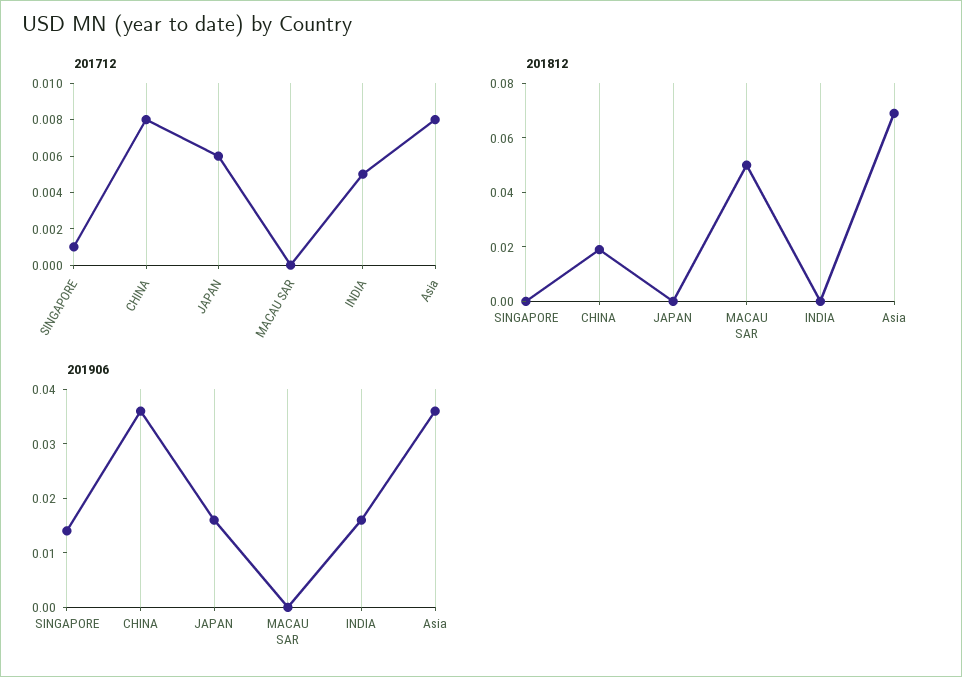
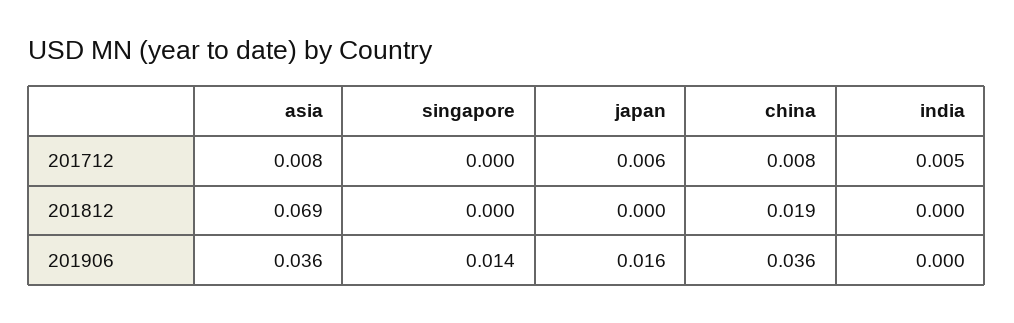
201712, SINGAPORE: 0.001 -> 0
201712, MACAU SAR: 0 -> none
201812, MACAU SAR: 0.05 -> none
201906, MACAU SAR: 0 -> none
201906, INDIA: 0.015 -> 0

